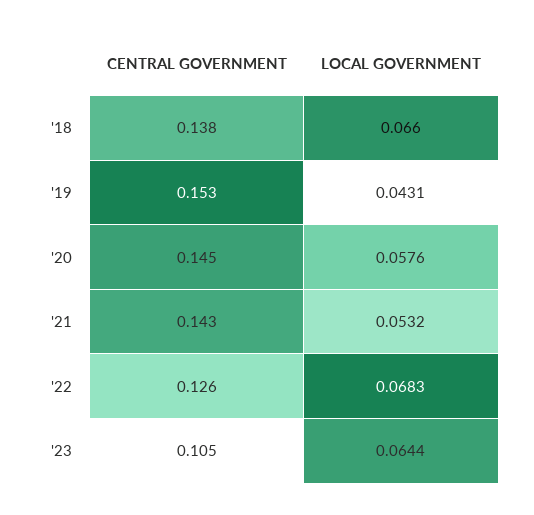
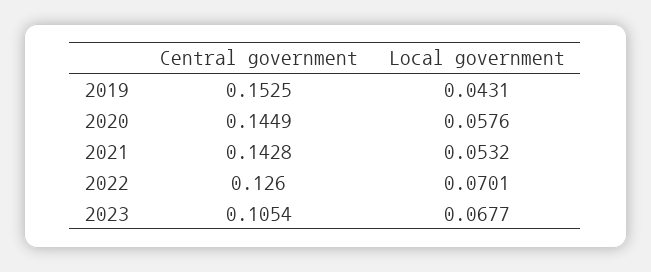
CENTRAL GOVERNMENT, '18: 0.138 -> none
LOCAL GOVERNMENT, '18: 0.066 -> none
LOCAL GOVERNMENT, '22: 0.0683 -> 0.0701
LOCAL GOVERNMENT, '23: 0.0644 -> 0.0677

